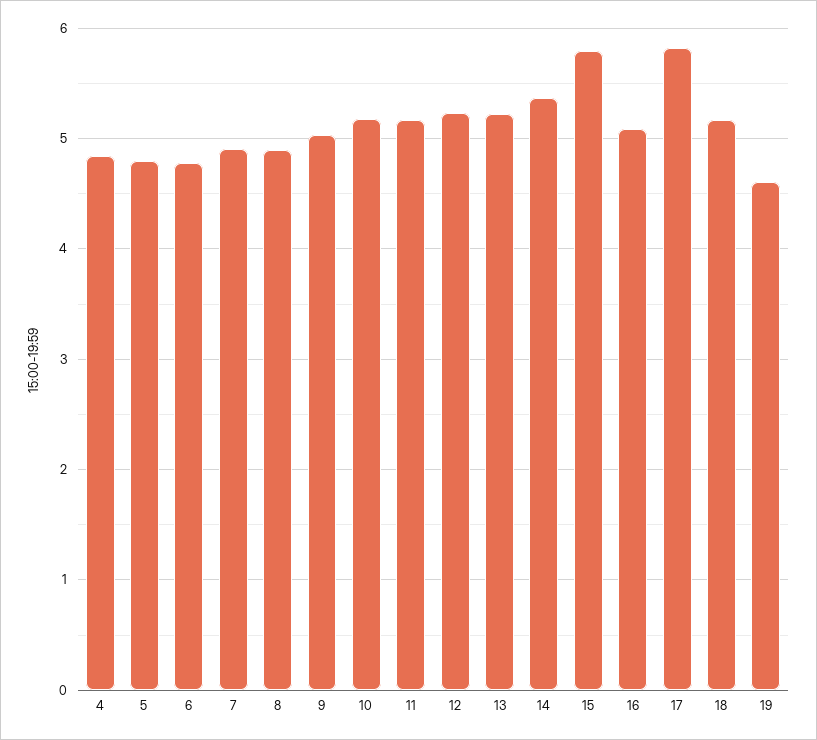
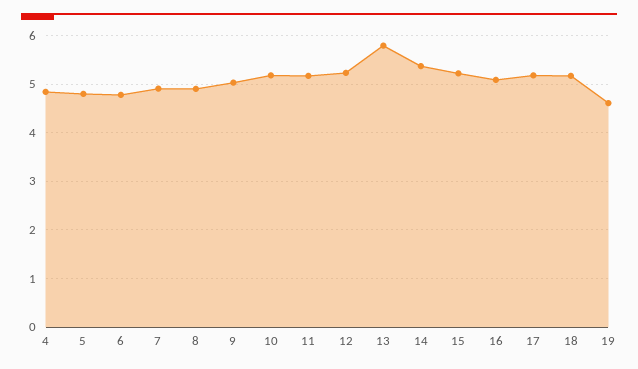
13: 5.2 -> 5.8
15: 5.8 -> 5.2
17: 5.8 -> 5.2

